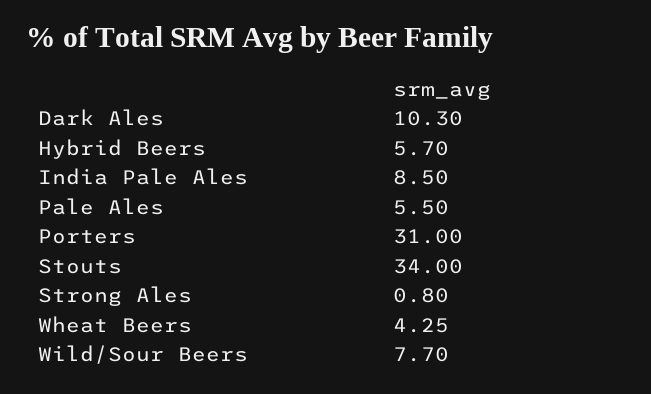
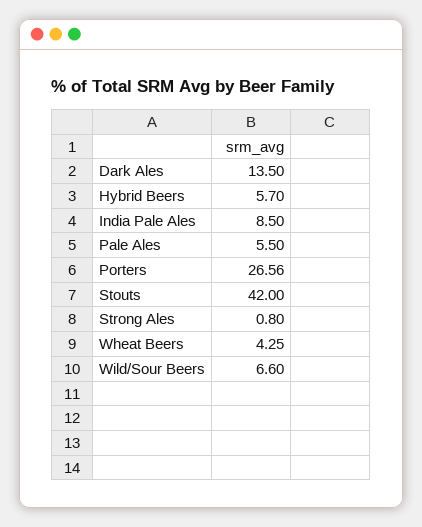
Dark Ales: 10.3 -> 13.5
Porters: 31 -> 26.56
Stouts: 34 -> 42
Wild/Sour Beers: 7.7 -> 6.6

